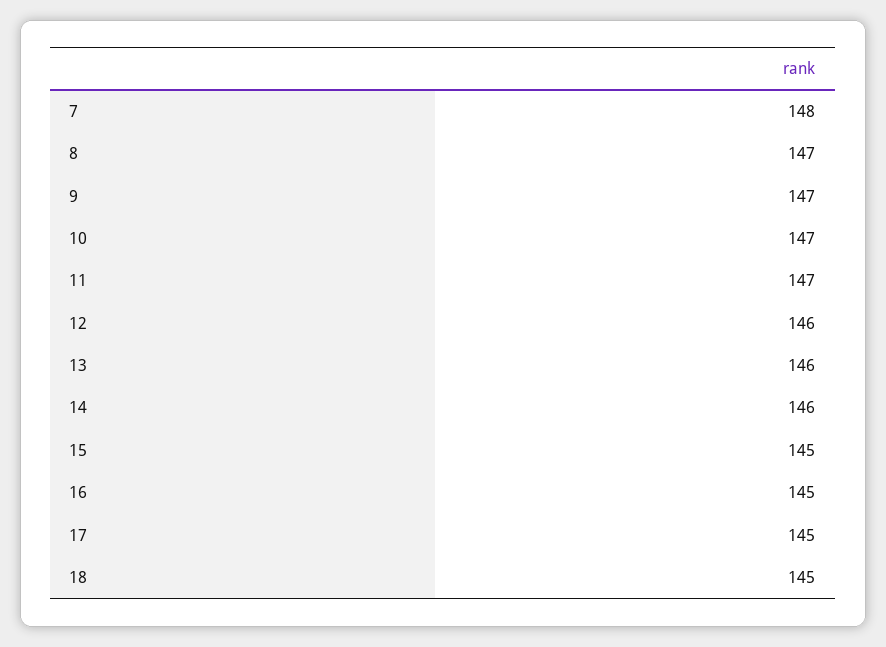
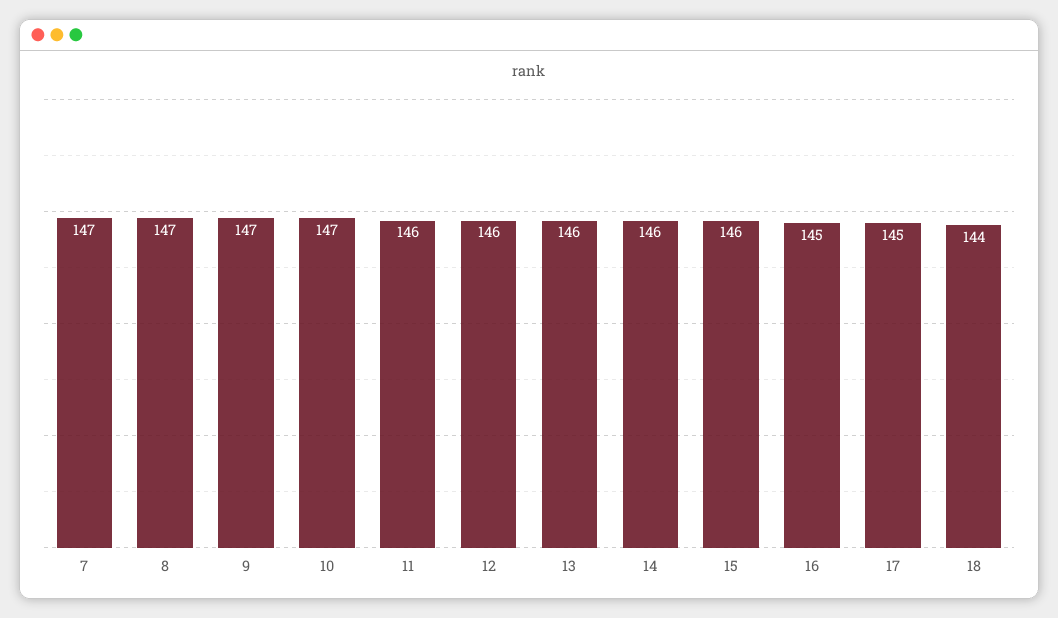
7: 148 -> 147
11: 147 -> 146
15: 145 -> 146
18: 145 -> 144

